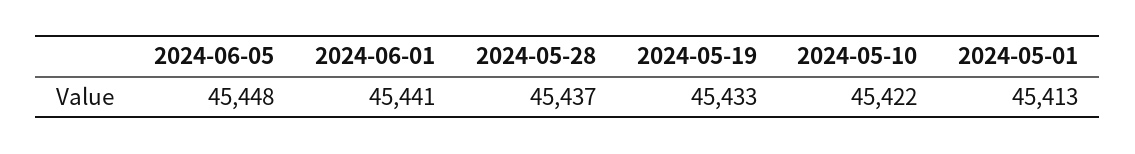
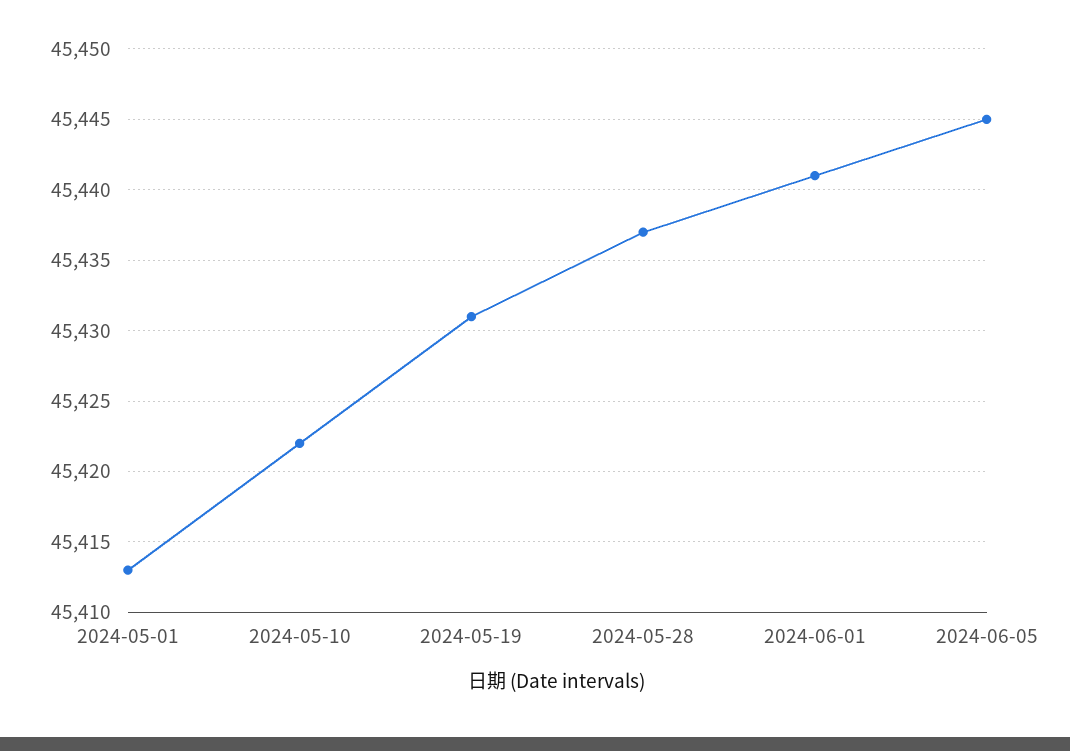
2024-06-05: 45448 -> 45445
2024-05-19: 45433 -> 45431

